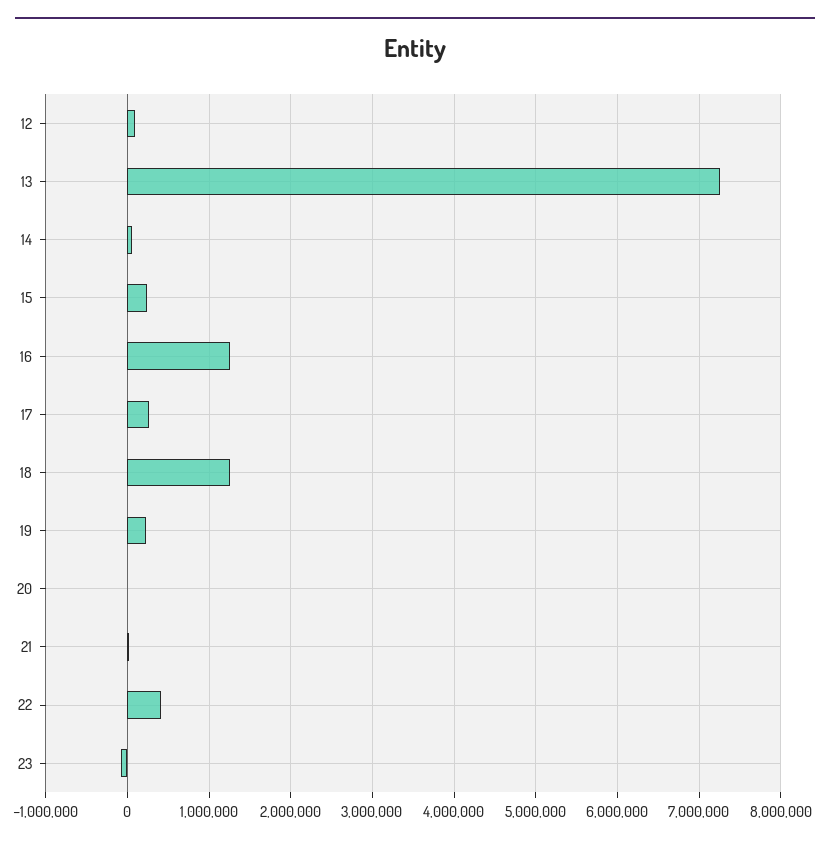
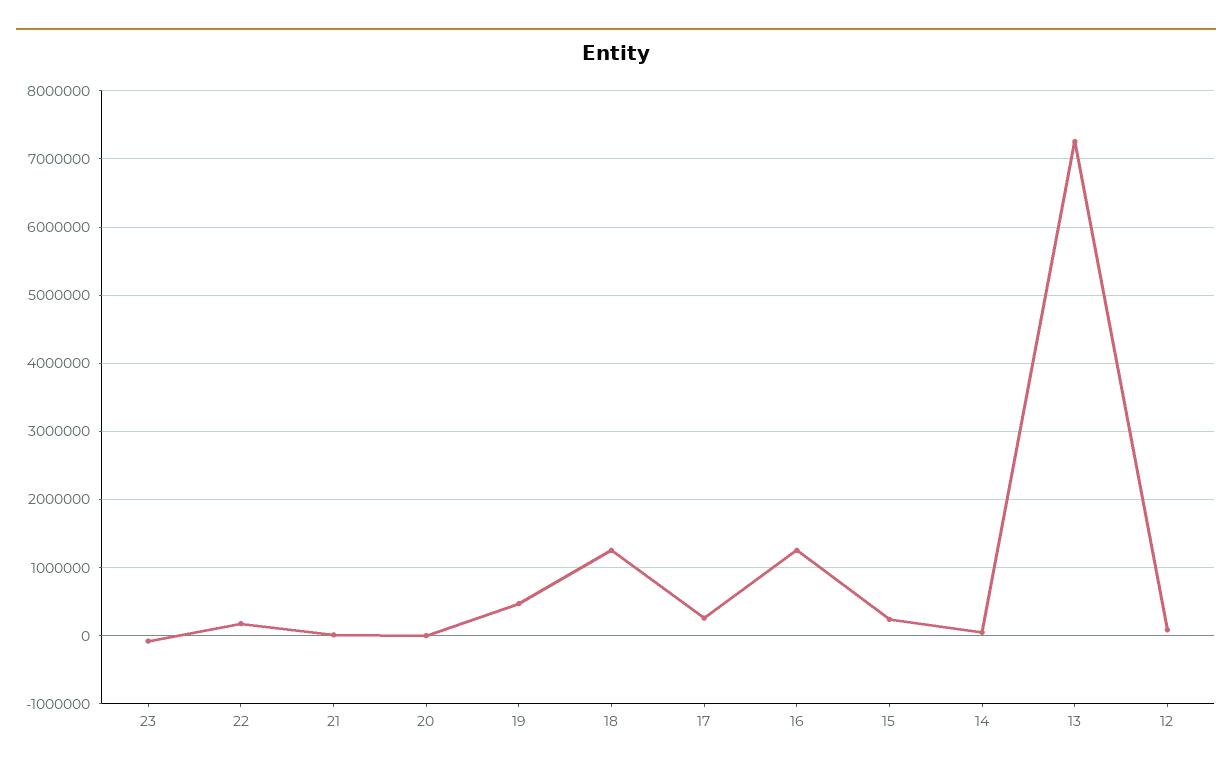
19: 200000 -> 500000
22: 400000 -> 200000

